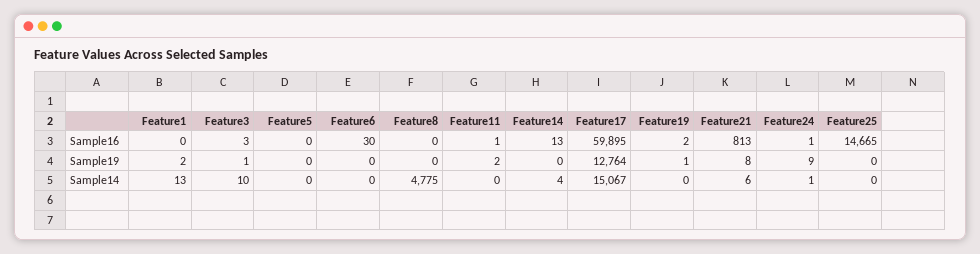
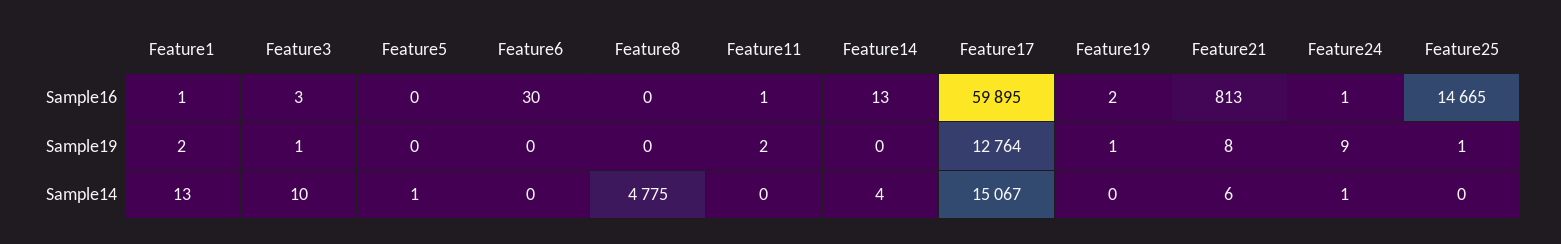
Feature1, Sample16: 0 -> 1
Feature25, Sample19: 0 -> 1
Feature5, Sample14: 0 -> 1

